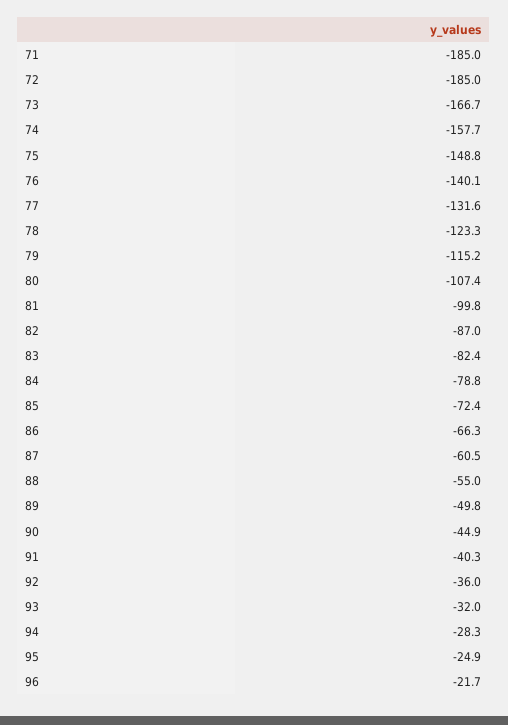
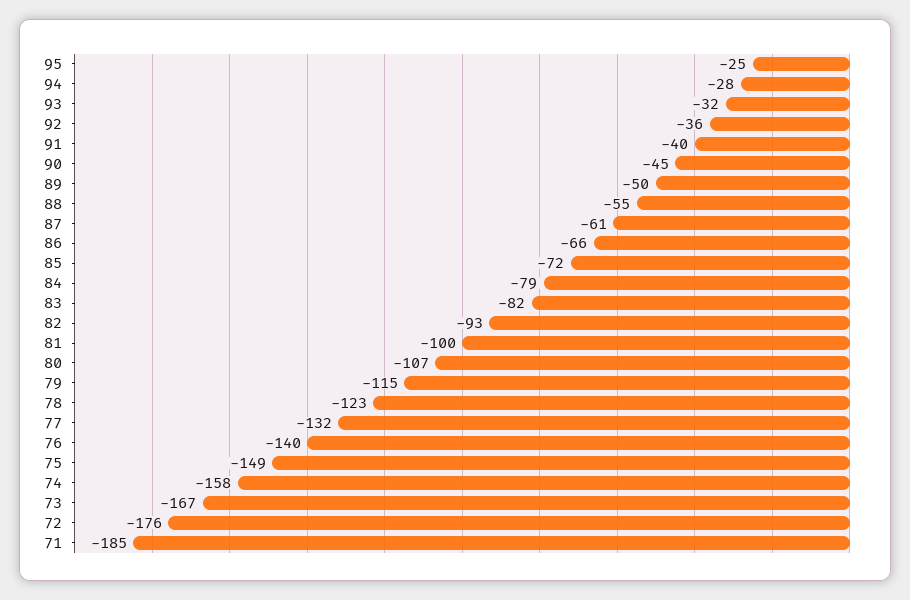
72: -185 -> -176
82: -87 -> -93
96: -21.7 -> none

